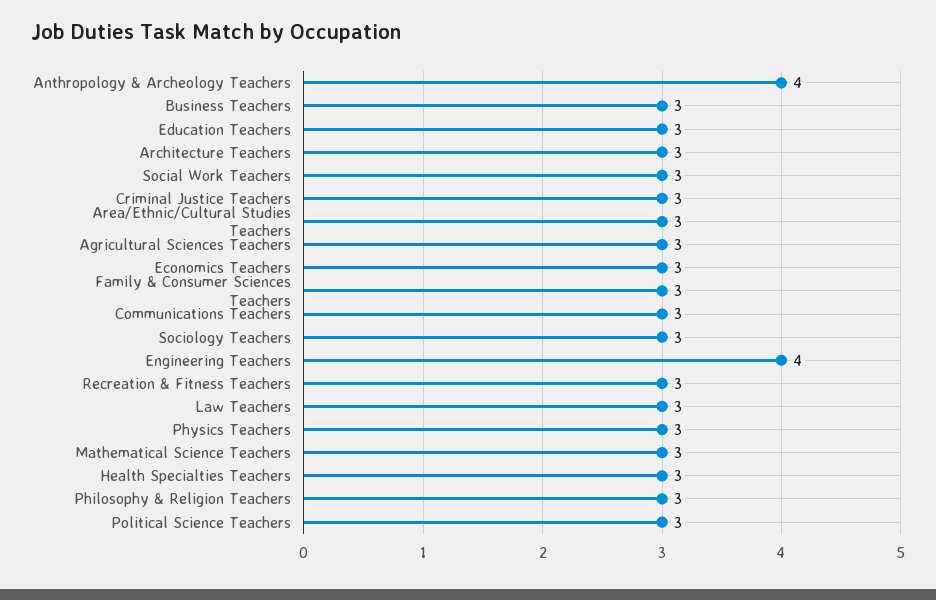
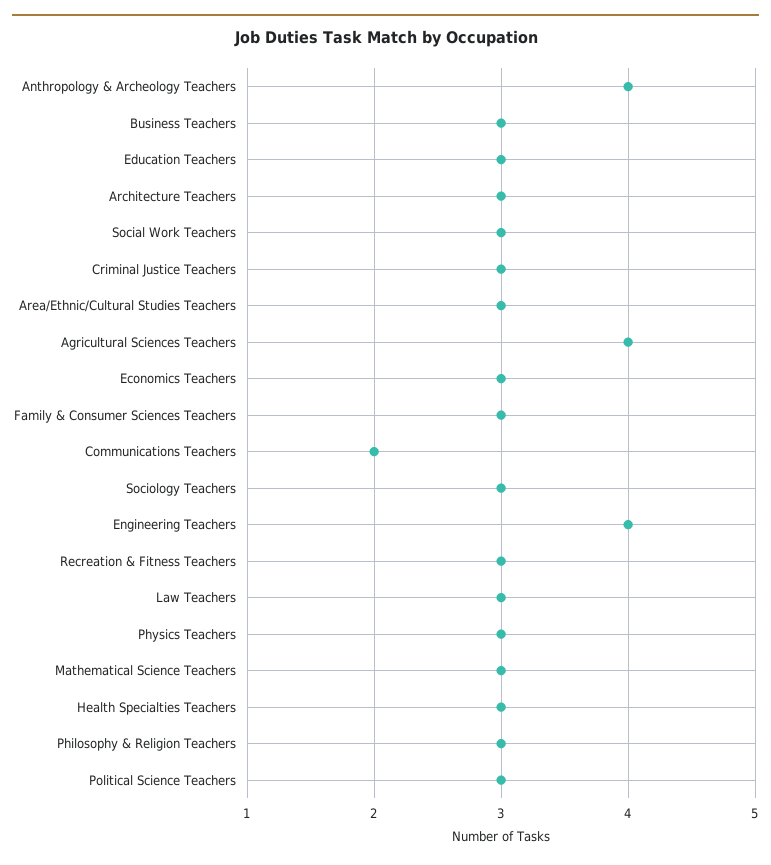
Agricultural Sciences Teachers: 3 -> 4
Communications Teachers: 3 -> 2

